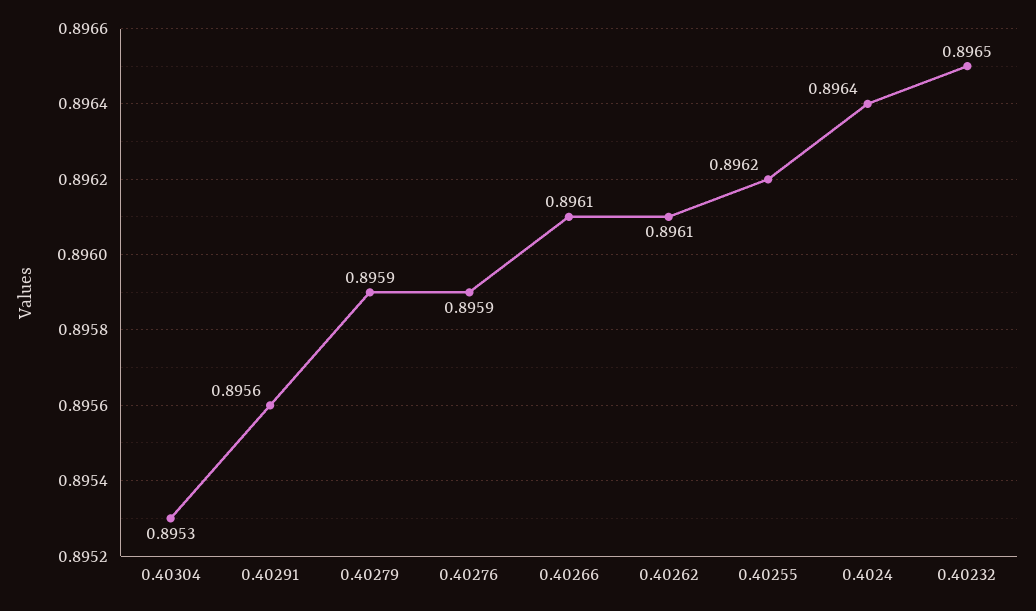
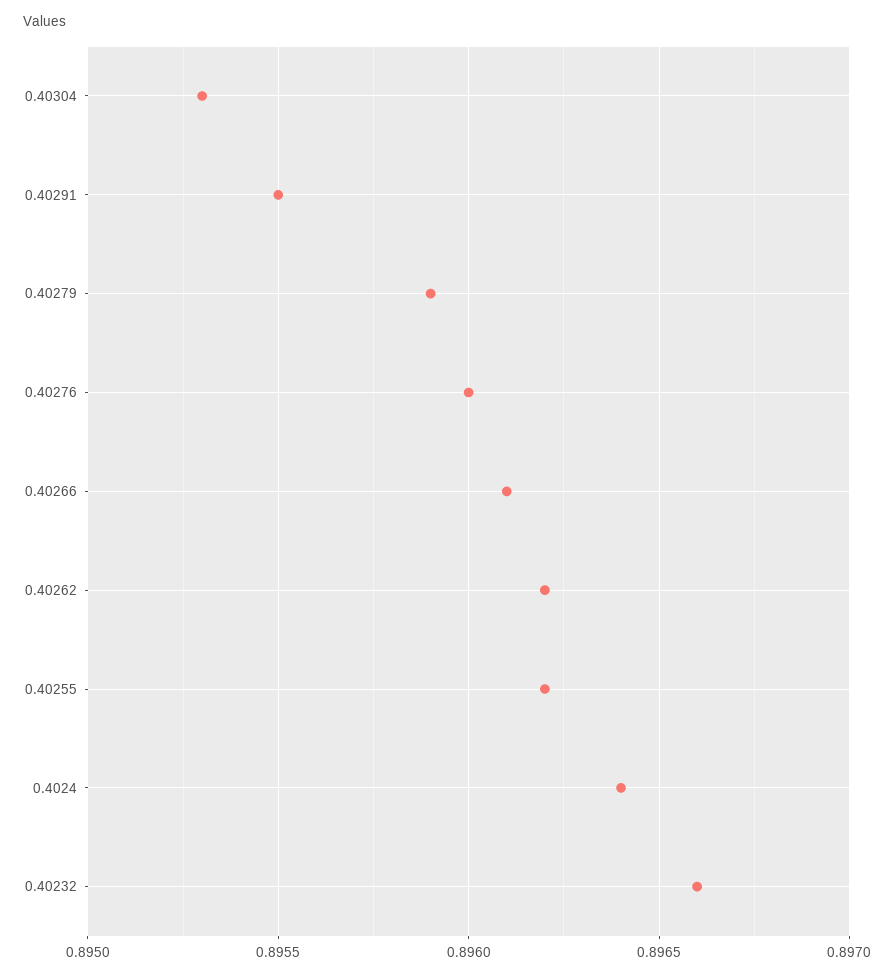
0.40291: 0.8956 -> 0.8955
0.40276: 0.8959 -> 0.896
0.40262: 0.8961 -> 0.8962
0.40232: 0.8965 -> 0.8966

